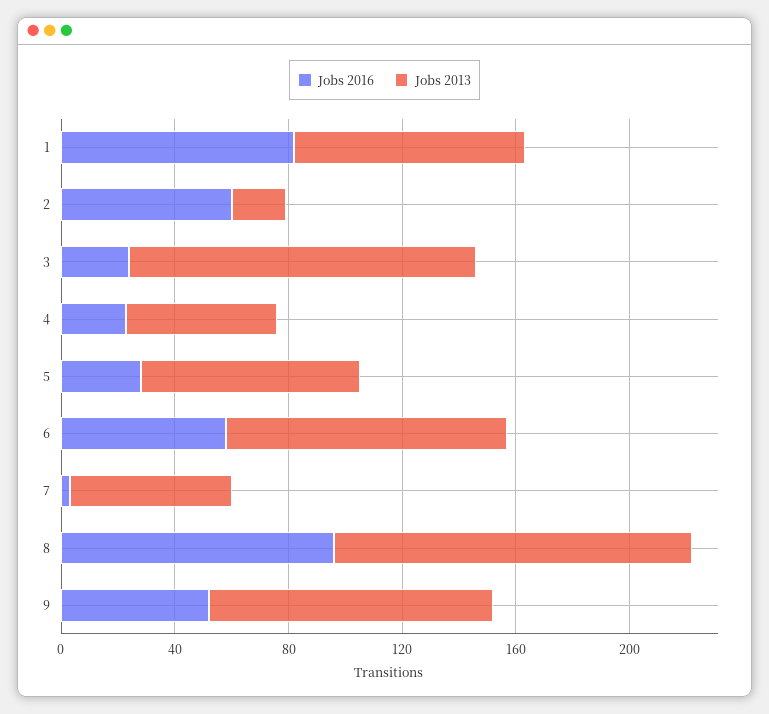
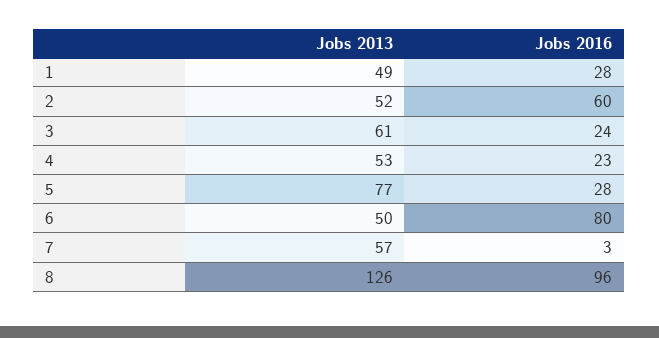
Jobs 2016, 1: 80 -> 28
Jobs 2013, 1: 80 -> 49
Jobs 2013, 2: 20 -> 52
Jobs 2013, 3: 120 -> 61
Jobs 2016, 6: 60 -> 80
Jobs 2013, 6: 100 -> 50
Jobs 2016, 9: 50 -> none
Jobs 2013, 9: 100 -> none

